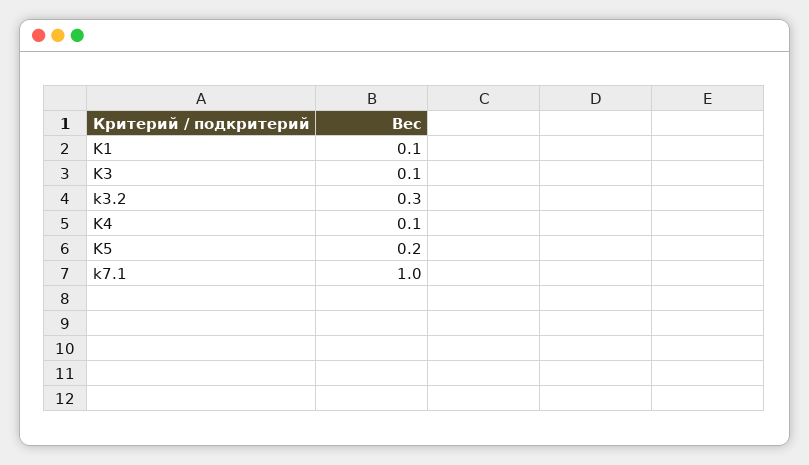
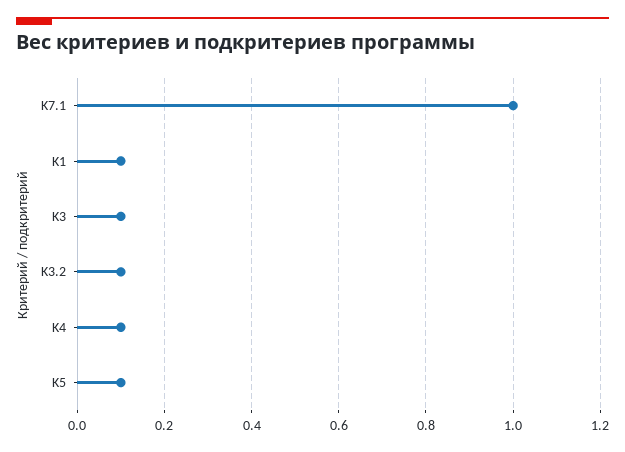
k3.2: 0.3 -> 0.1
K5: 0.2 -> 0.1

